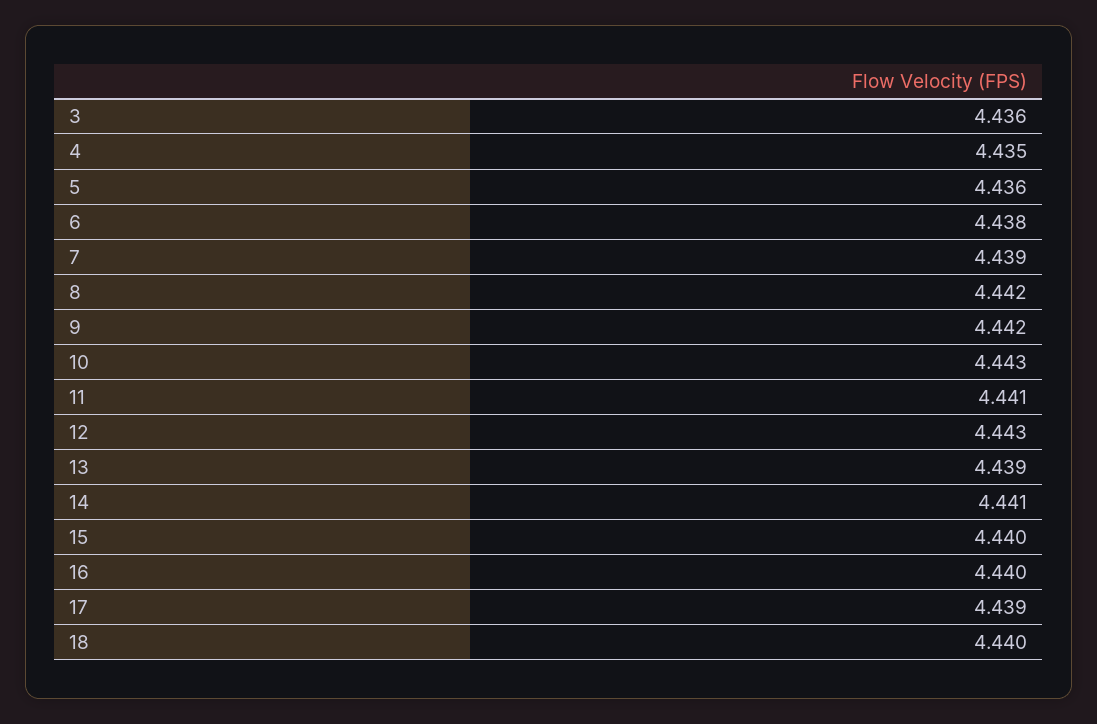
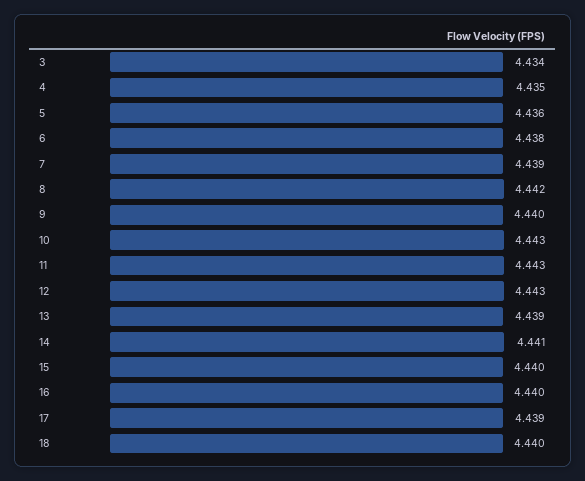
3: 4.436 -> 4.434
9: 4.442 -> 4.44
11: 4.441 -> 4.443

